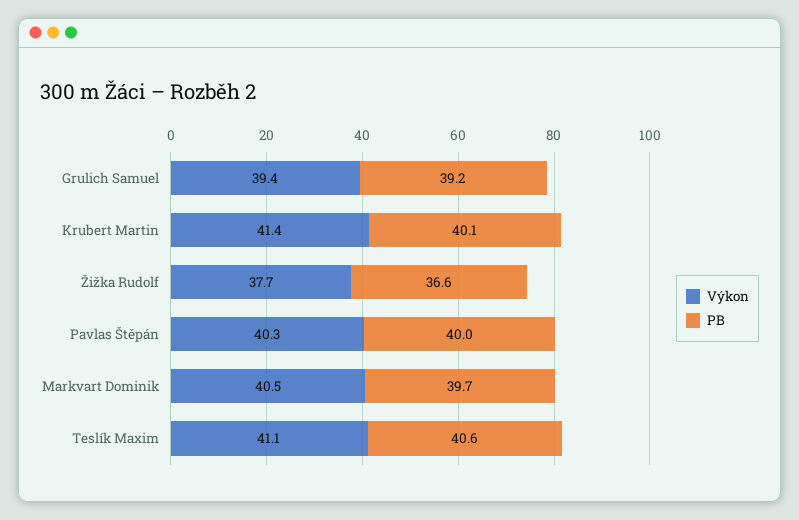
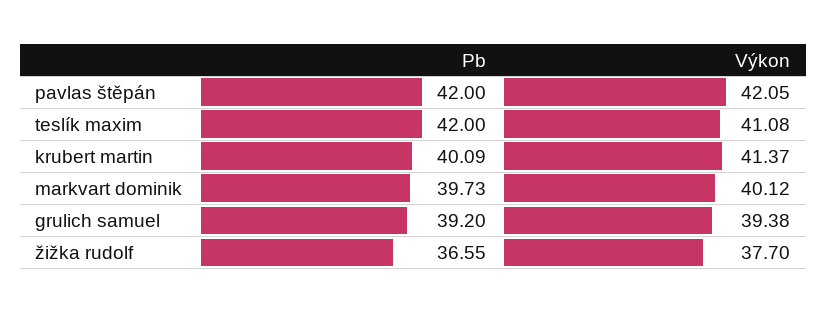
Výkon, Pavlas Štěpán: 40.3 -> 42.05
PB, Pavlas Štěpán: 40 -> 42
Výkon, Markvart Dominik: 40.5 -> 40.12
PB, Teslík Maxim: 40.6 -> 42

